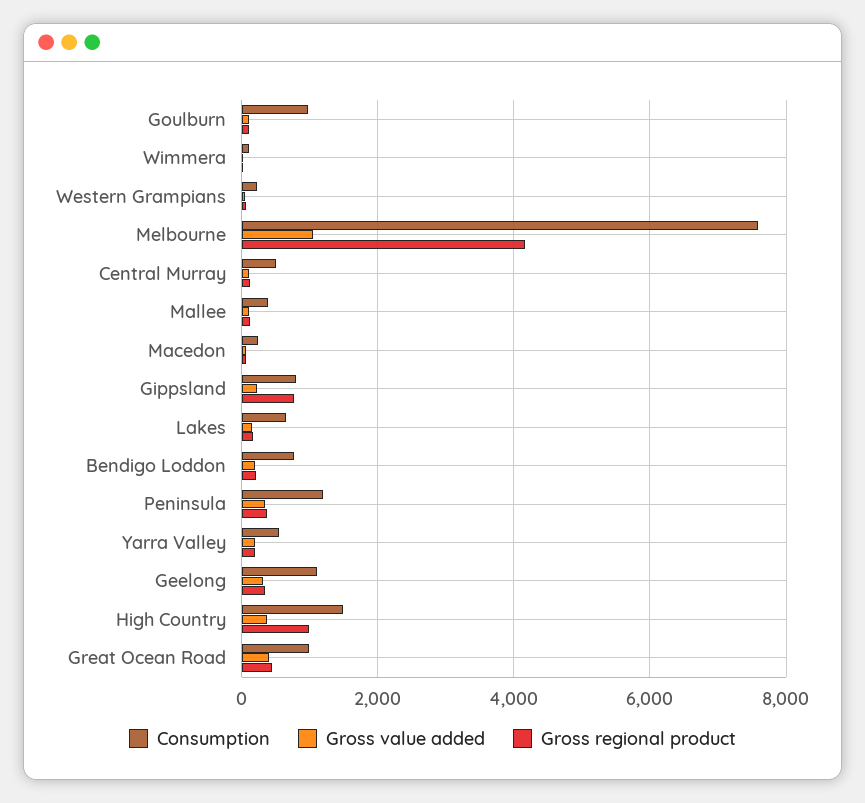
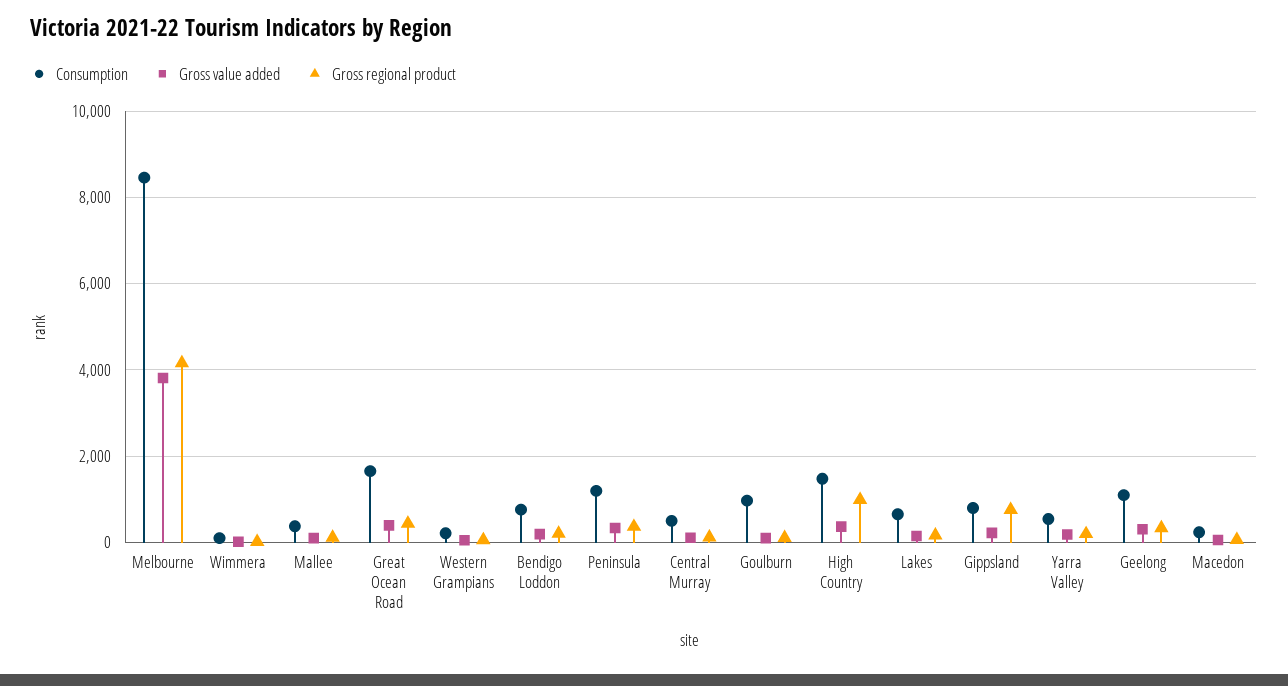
Consumption, Melbourne: 7600 -> 8400
Gross value added, Melbourne: 1000 -> 3800
Consumption, Great Ocean Road: 1000 -> 1600

